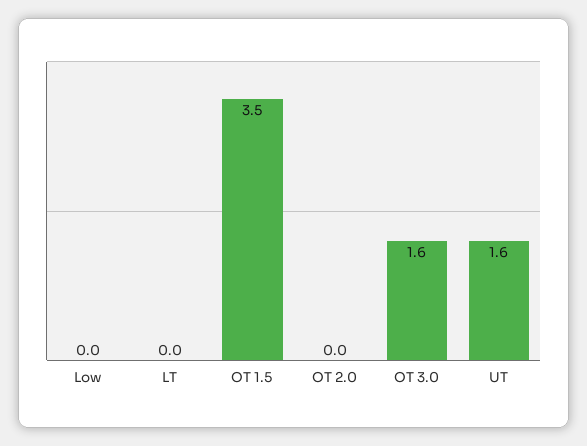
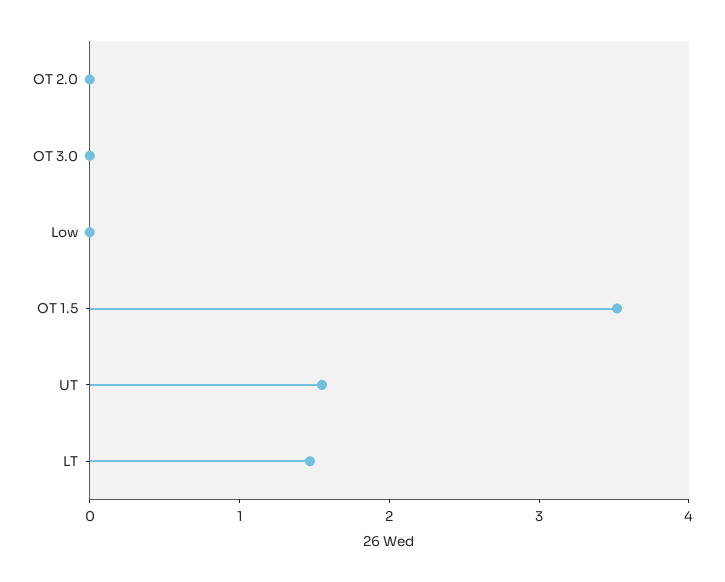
LT: 0 -> 1.4
OT 3.0: 1.6 -> 0

